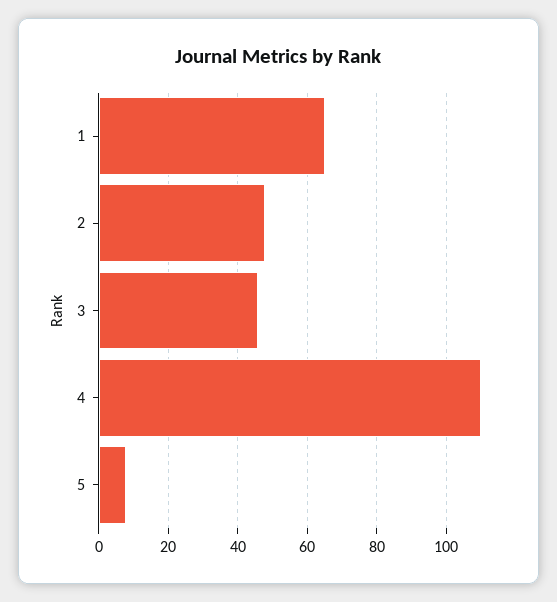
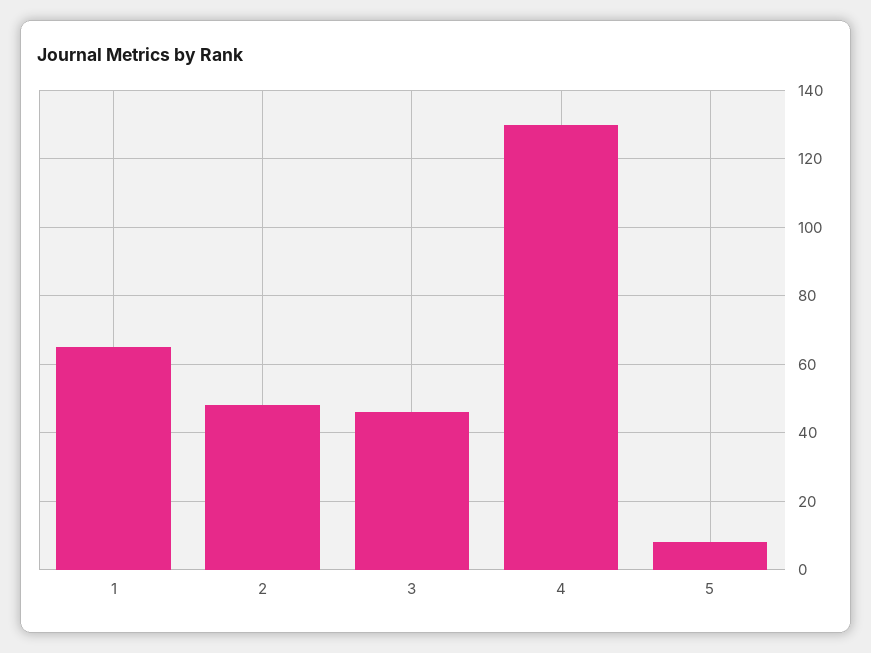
4: 110 -> 130

